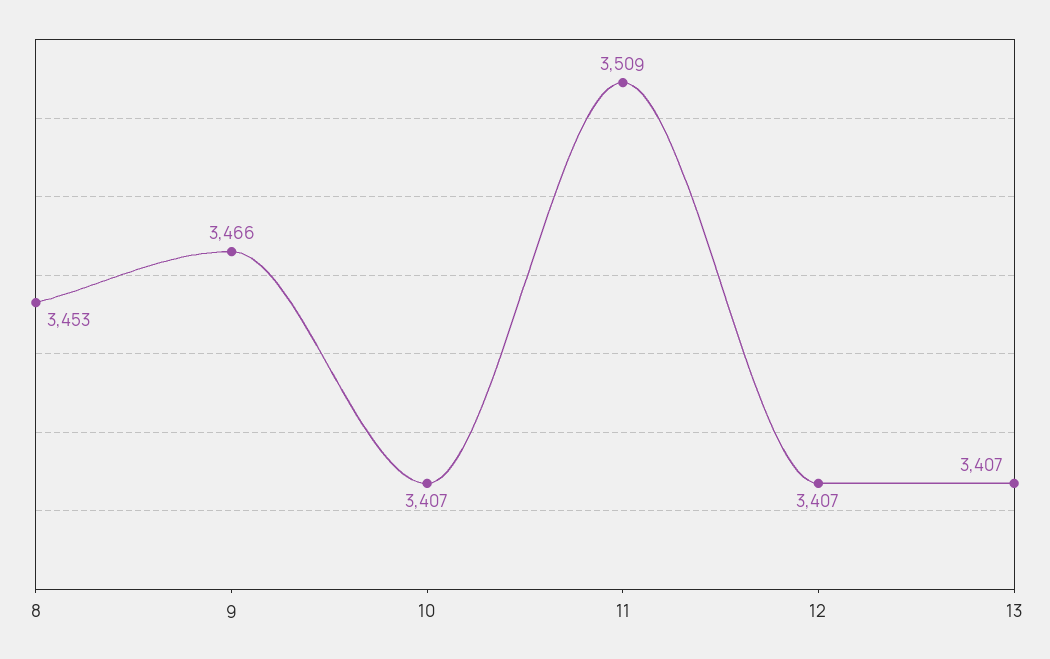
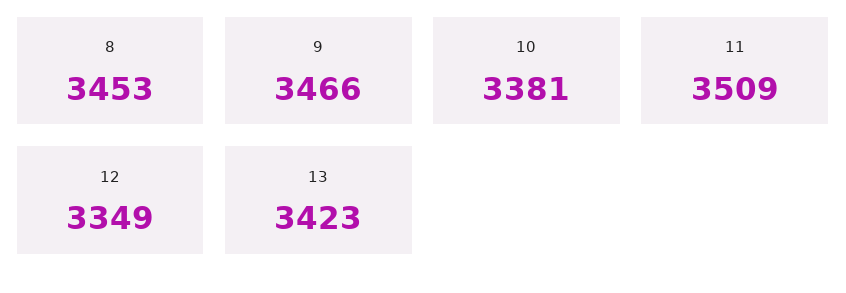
10: 3407 -> 3381
12: 3407 -> 3349
13: 3407 -> 3423

